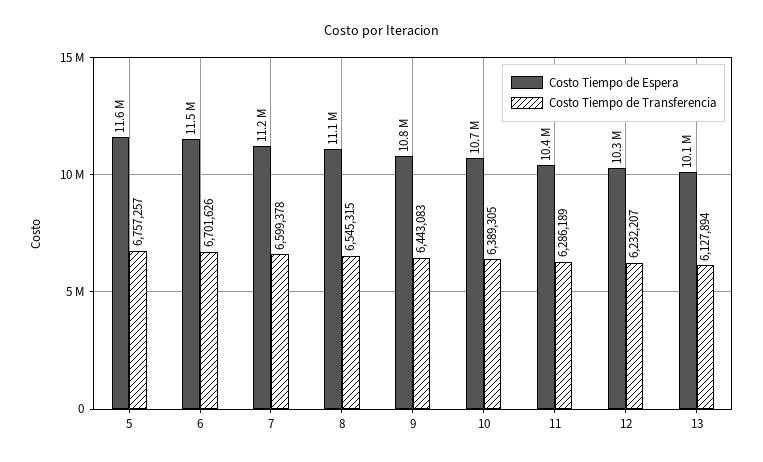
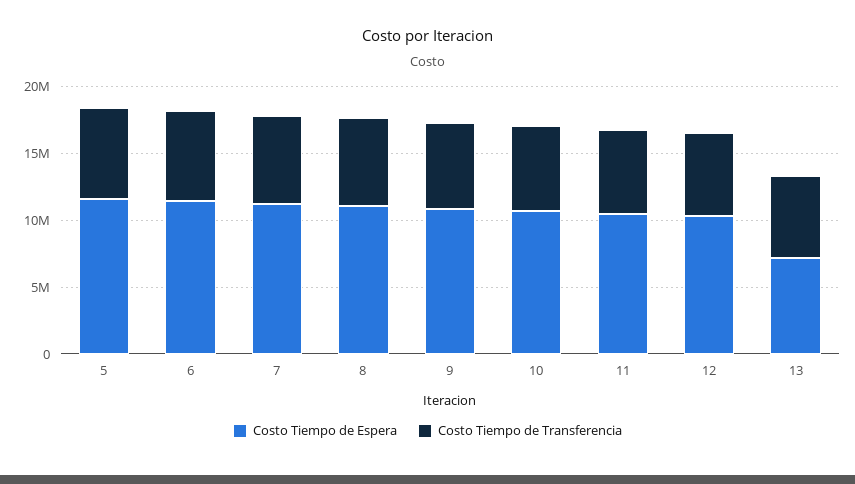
Costo Tiempo de Espera, 13: 10100000 -> 7000000

